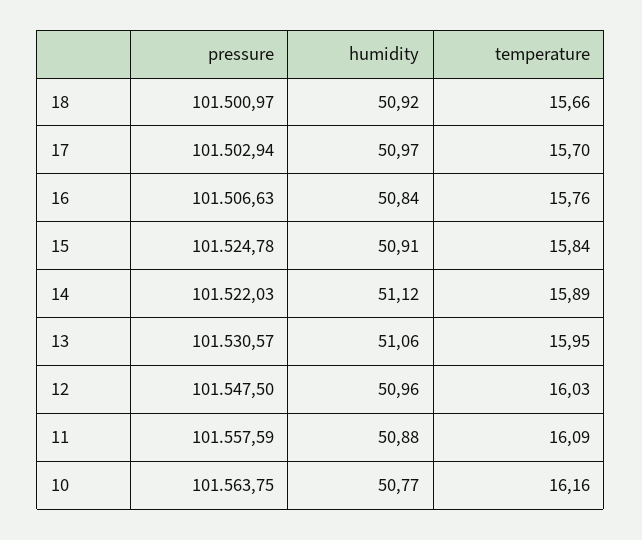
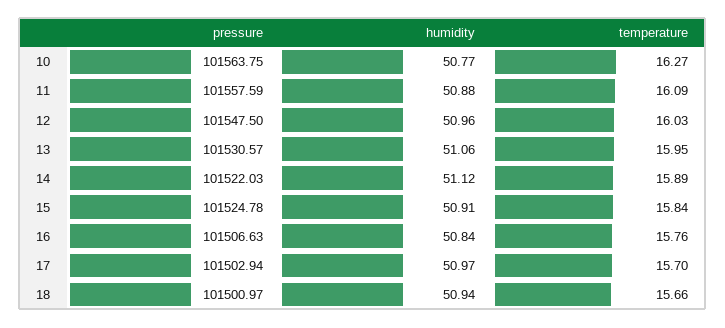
humidity, 18: 50.92 -> 50.94
temperature, 10: 16.16 -> 16.27

